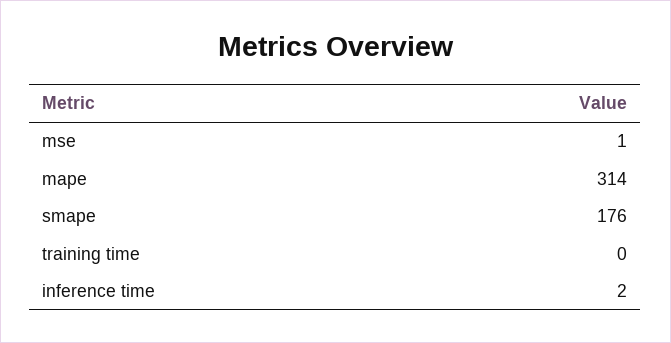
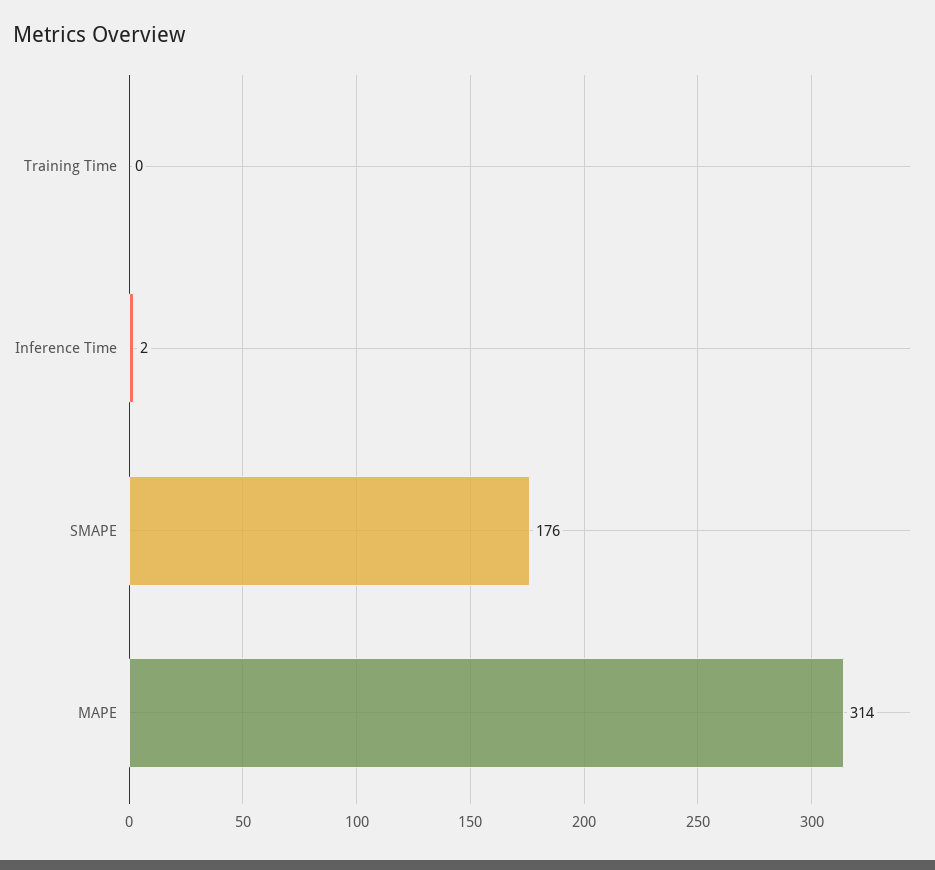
mse: 1 -> none

